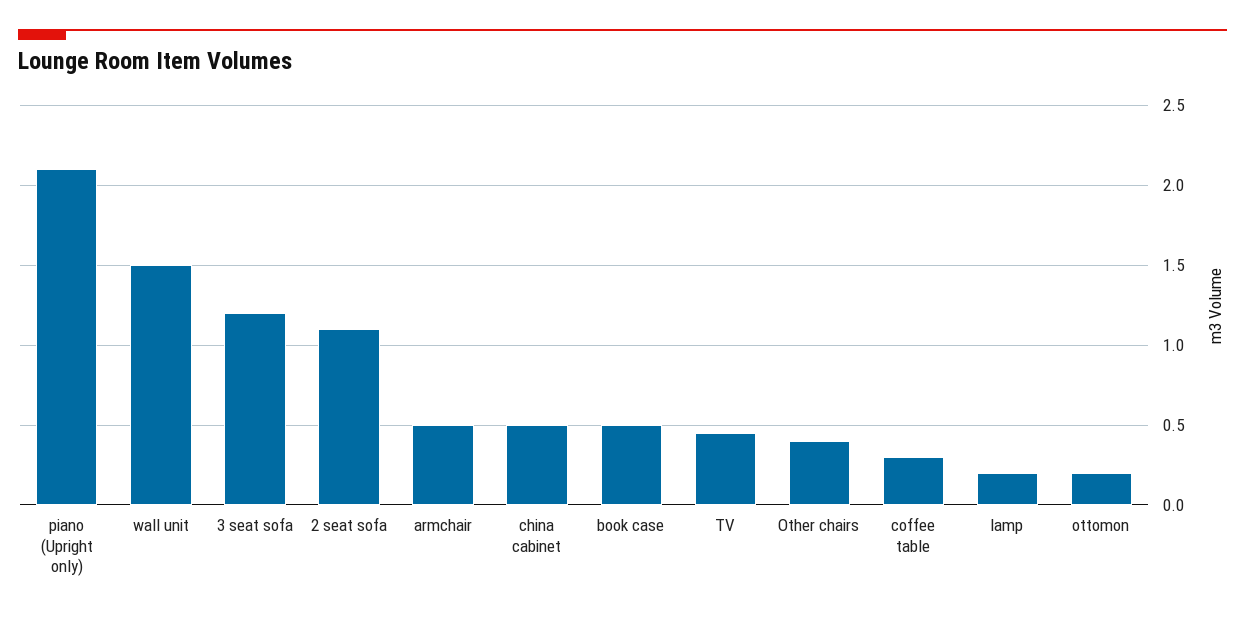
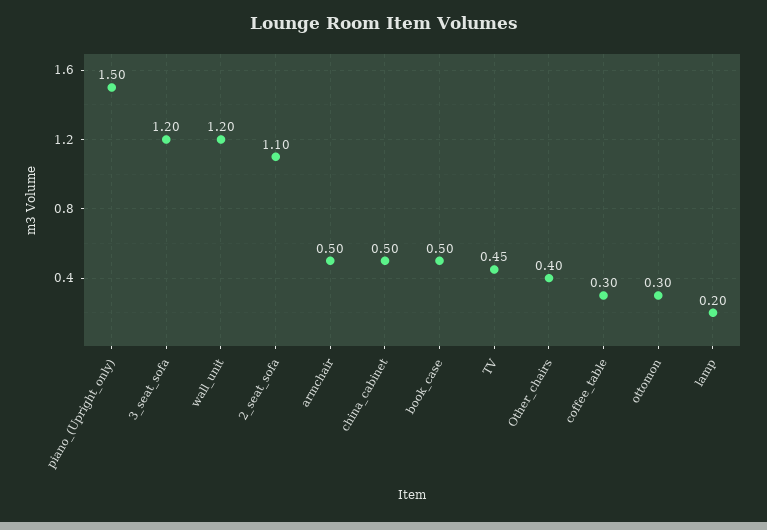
piano (Upright only): 2.1 -> 1.5
wall unit: 1.5 -> 1.2
ottomon: 0.2 -> 0.3

